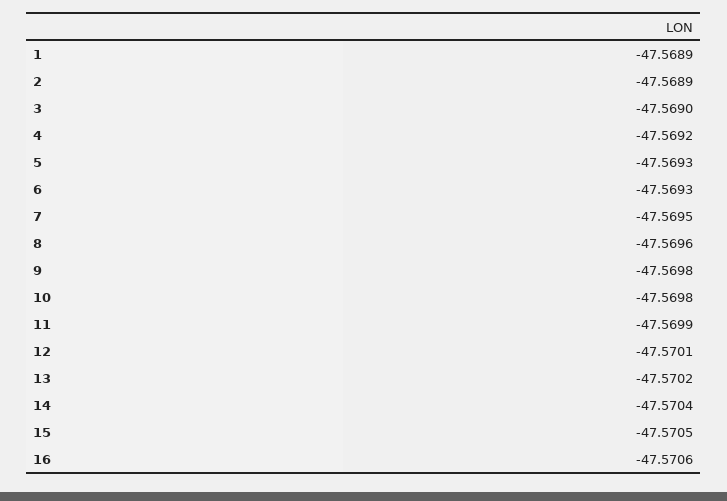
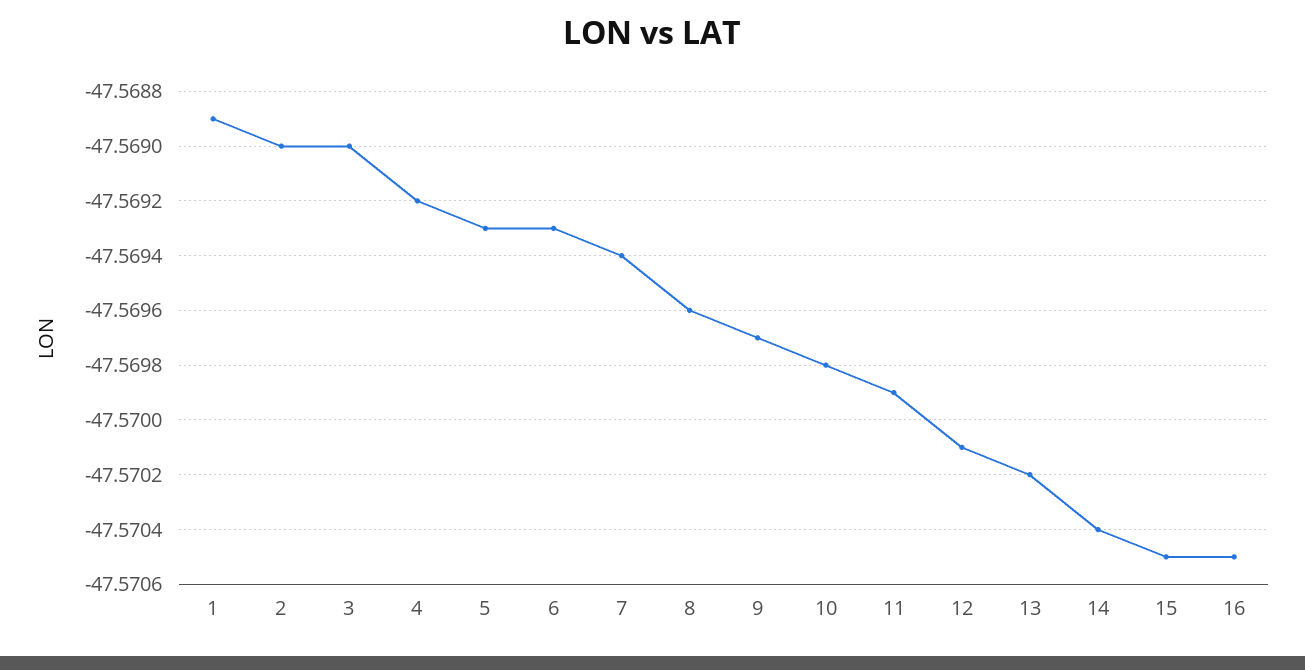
2: -47.5689 -> -47.569
7: -47.5695 -> -47.5694
9: -47.5698 -> -47.5697
16: -47.5706 -> -47.5705

